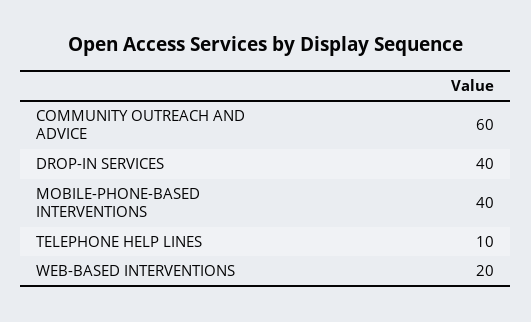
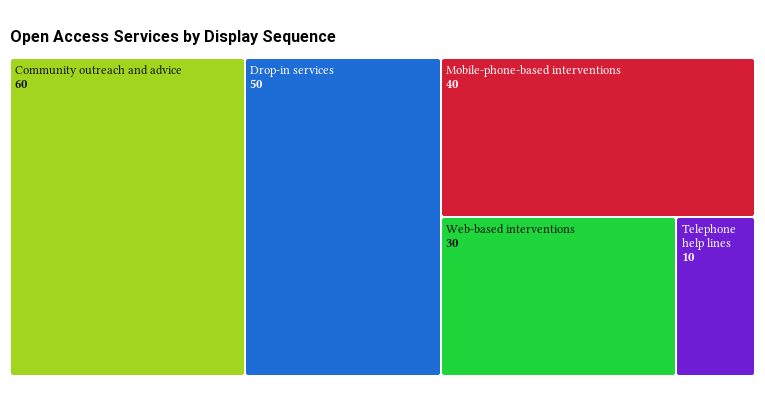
DROP-IN SERVICES: 40 -> 50
WEB-BASED INTERVENTIONS: 20 -> 30

